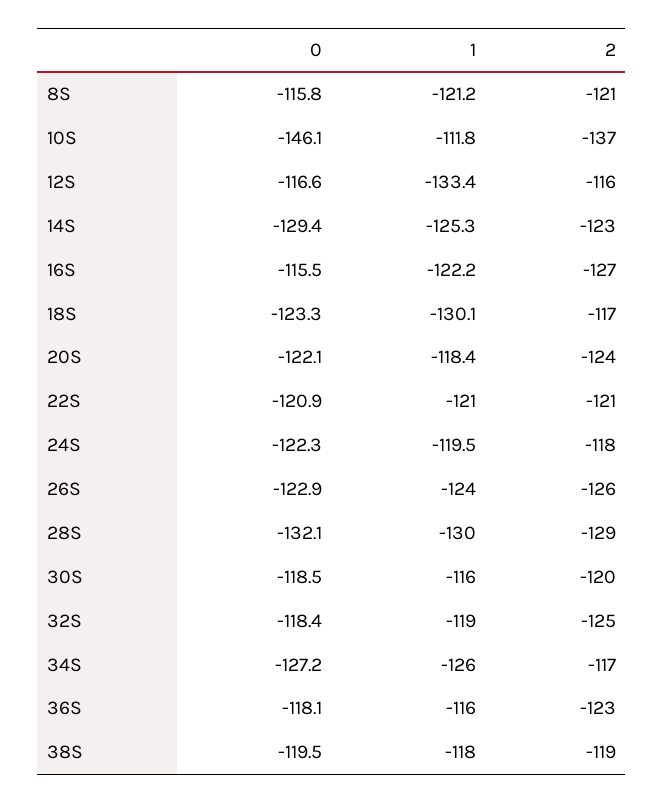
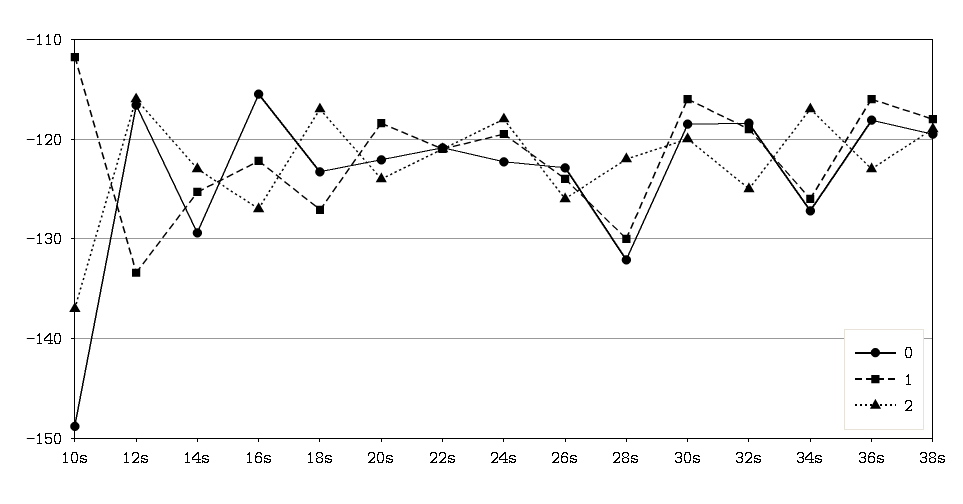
0, 8S: -115.8 -> none
1, 8S: -121.2 -> none
2, 8S: -121 -> none
0, 10S: -146.1 -> -149
1, 18S: -130.1 -> -127
2, 28S: -129 -> -122

